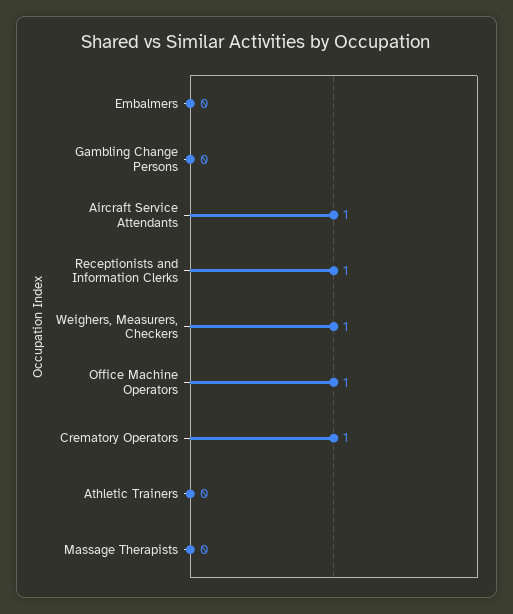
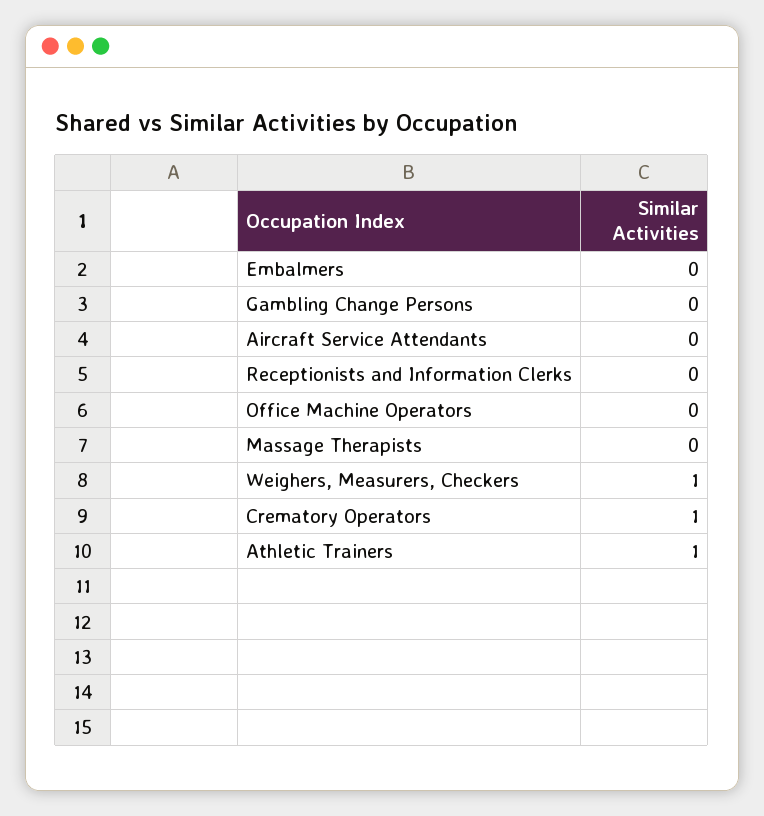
Aircraft Service Attendants: 1 -> 0
Receptionists and Information Clerks: 1 -> 0
Office Machine Operators: 1 -> 0
Athletic Trainers: 0 -> 1

